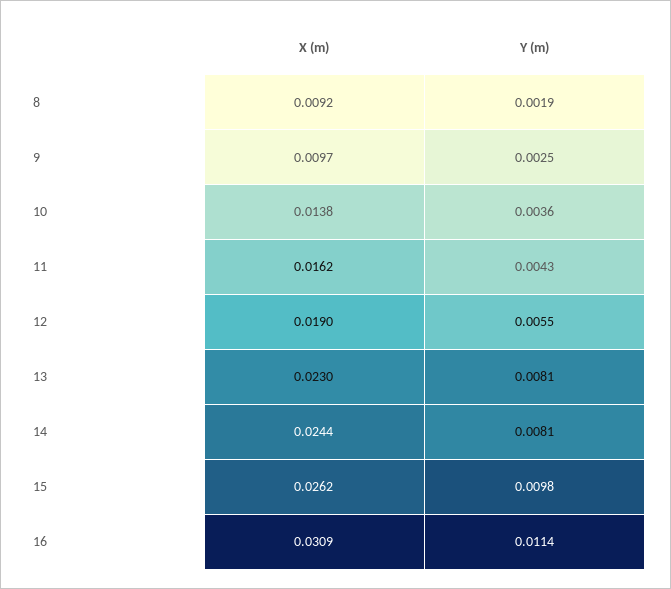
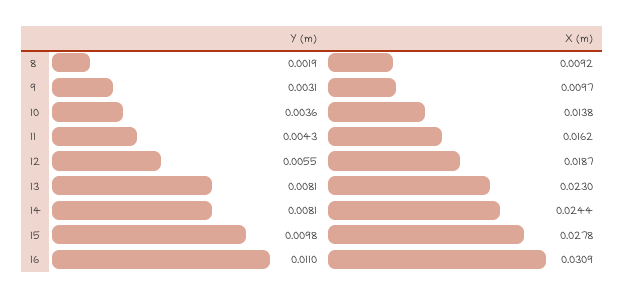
Y (m), 9: 0.0025 -> 0.0031
X (m), 12: 0.019 -> 0.0187
X (m), 15: 0.0262 -> 0.0278
Y (m), 16: 0.0114 -> 0.011

